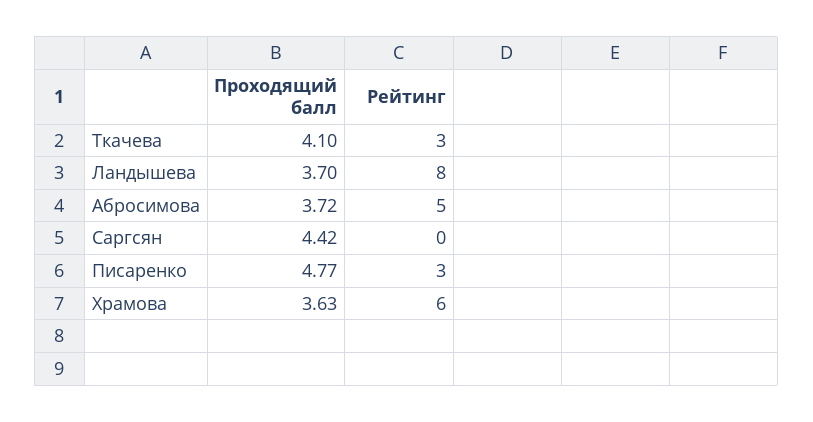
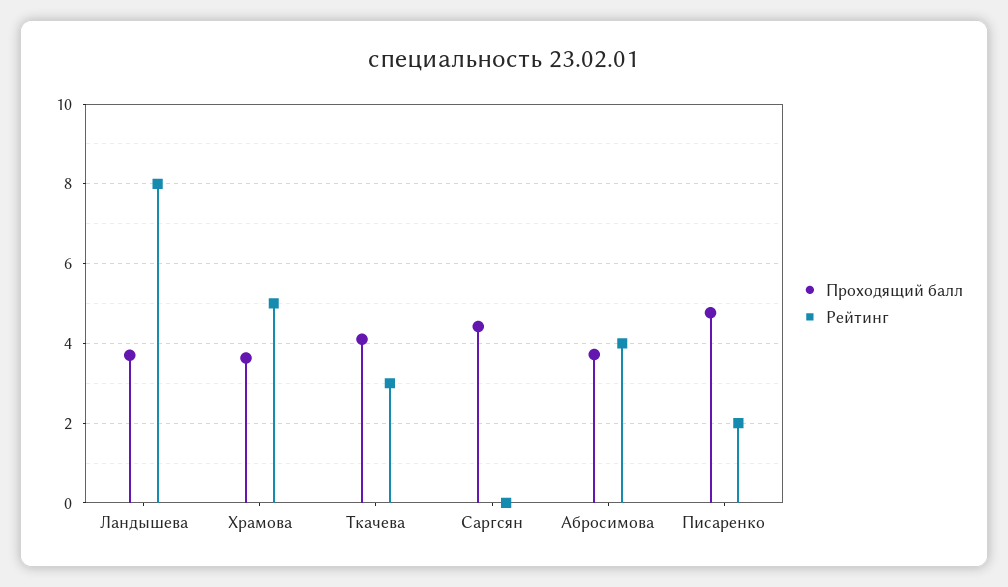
Рейтинг, Абросимова: 5 -> 4
Рейтинг, Писаренко: 3 -> 2
Рейтинг, Храмова: 6 -> 5

